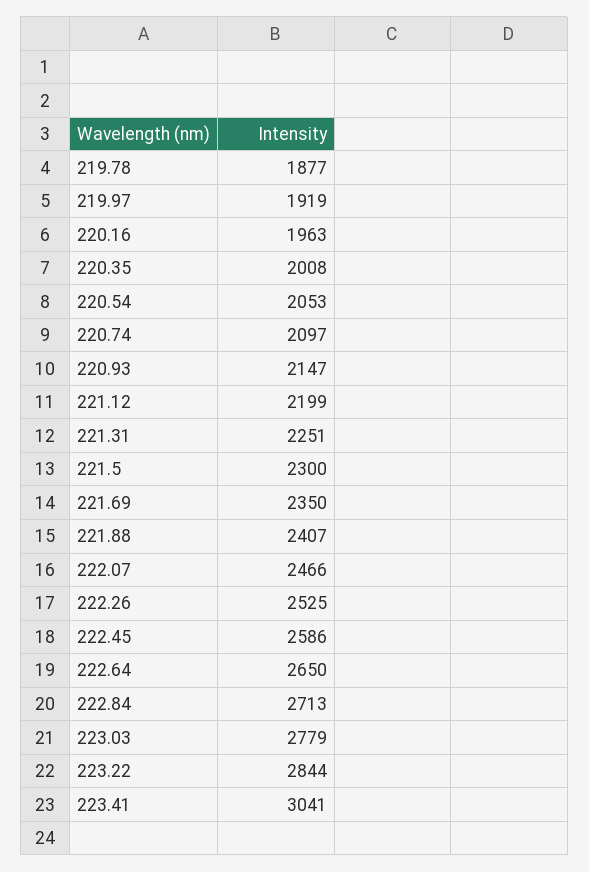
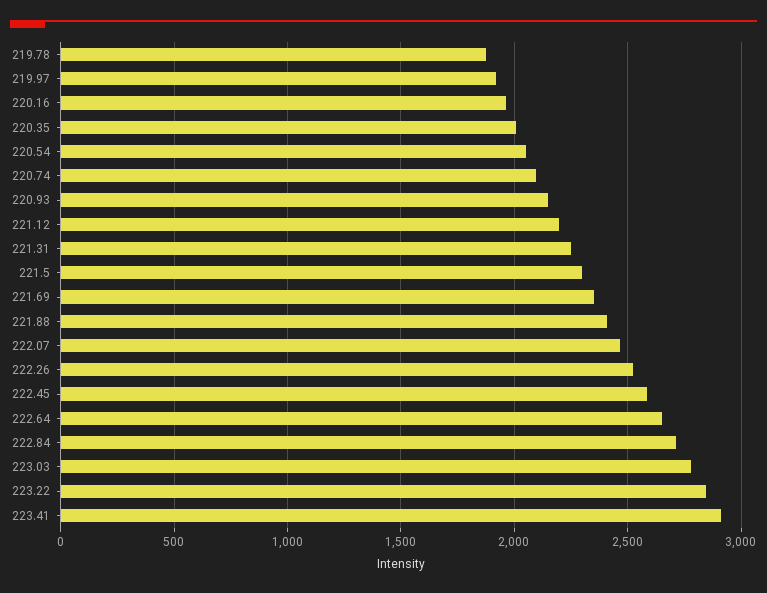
223.41: 3041 -> 2900

